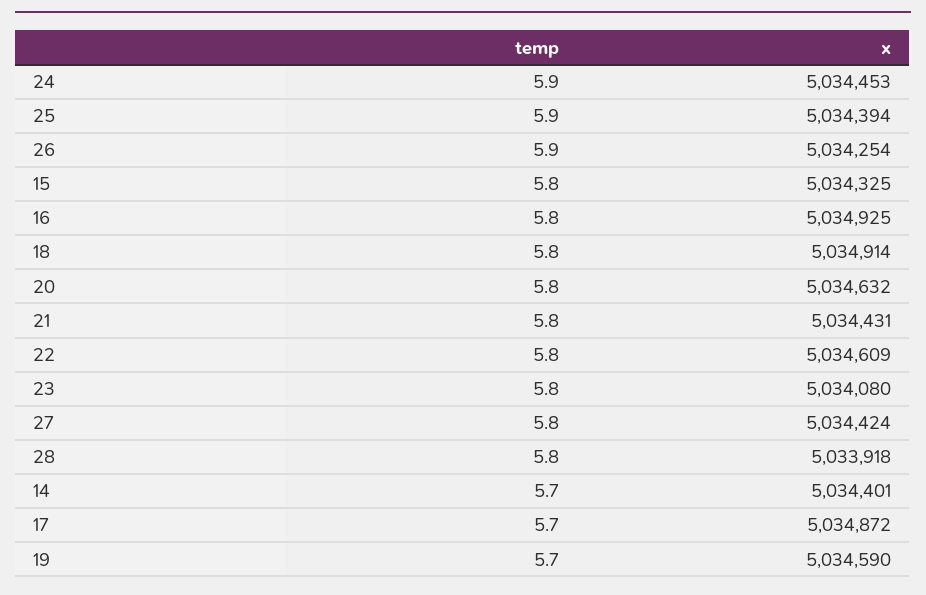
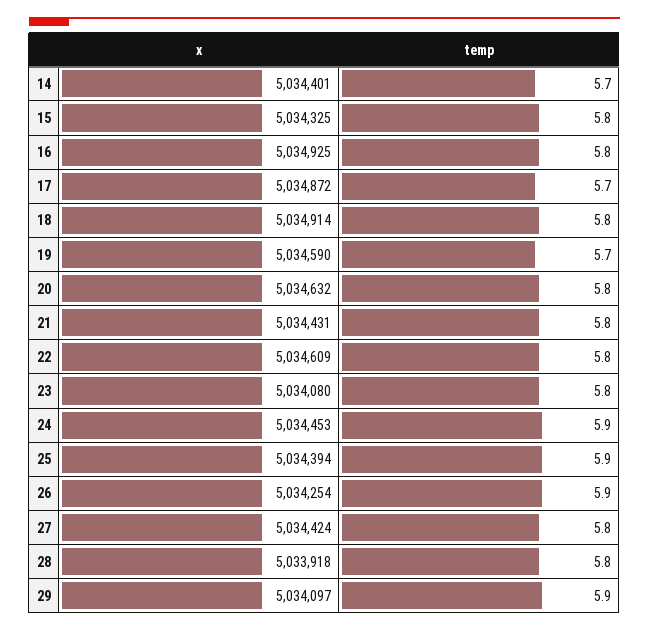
x, 29: none -> 5034097
temp, 29: none -> 5.9

